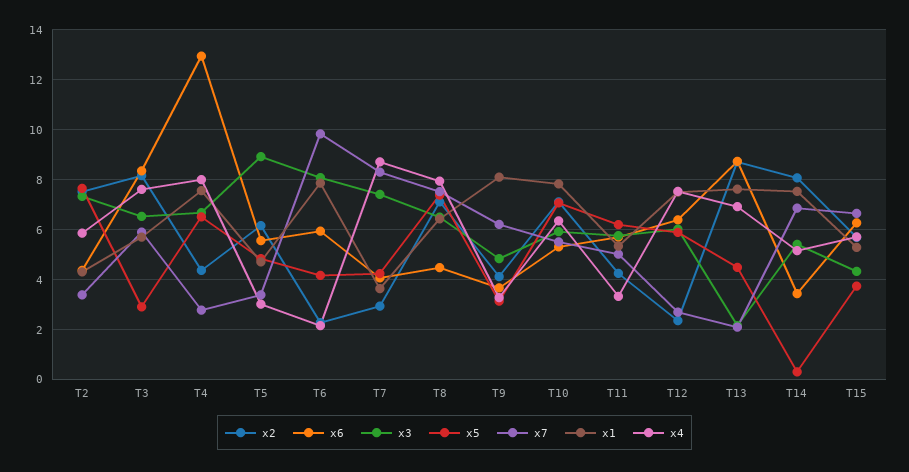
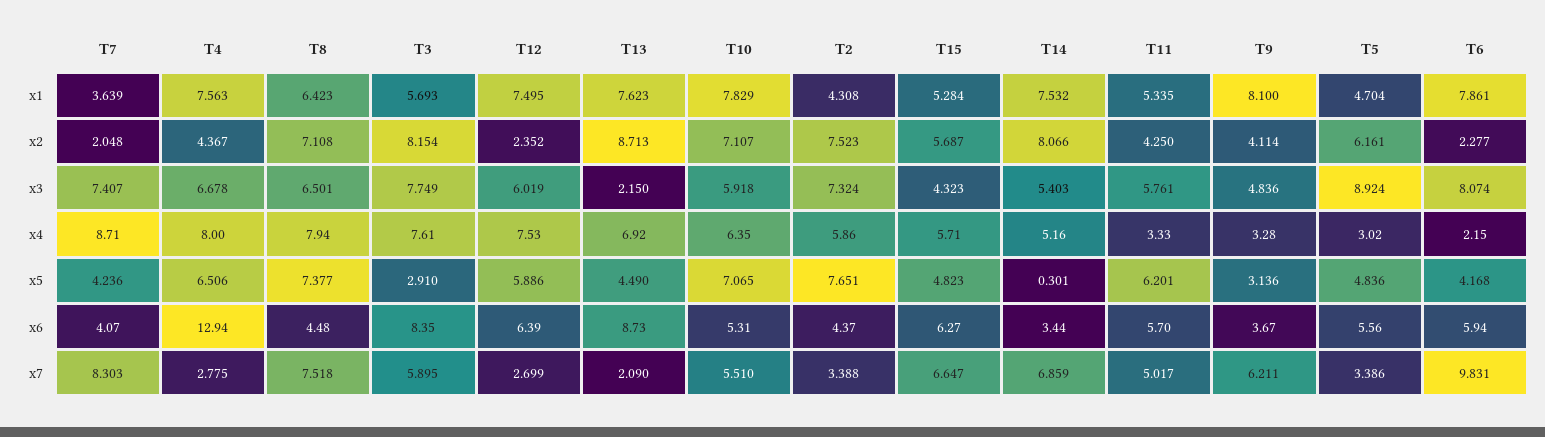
x3, T3: 6.5 -> 7.749
x2, T7: 3 -> 2.048
x5, T15: 3.75 -> 4.823

